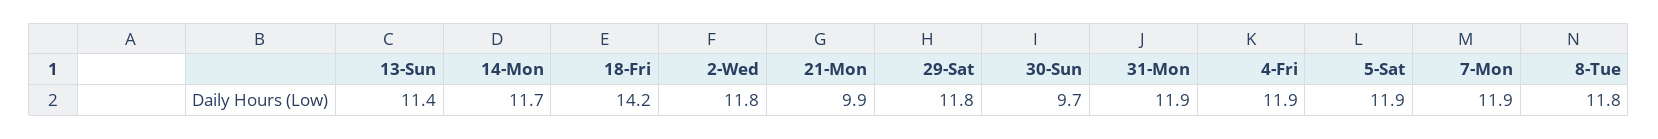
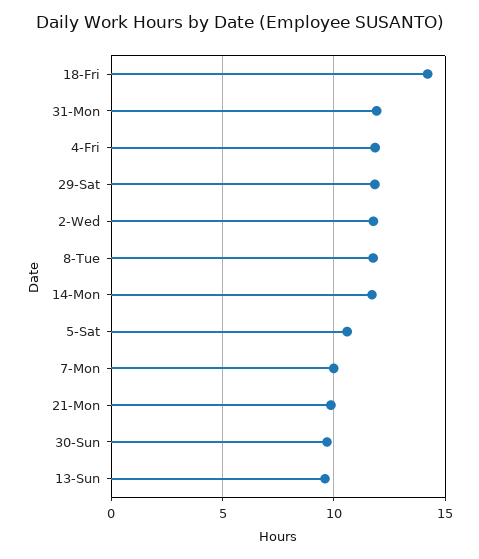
13-Sun: 11.4 -> 9.5
5-Sat: 11.9 -> 10.5
7-Mon: 11.9 -> 10

